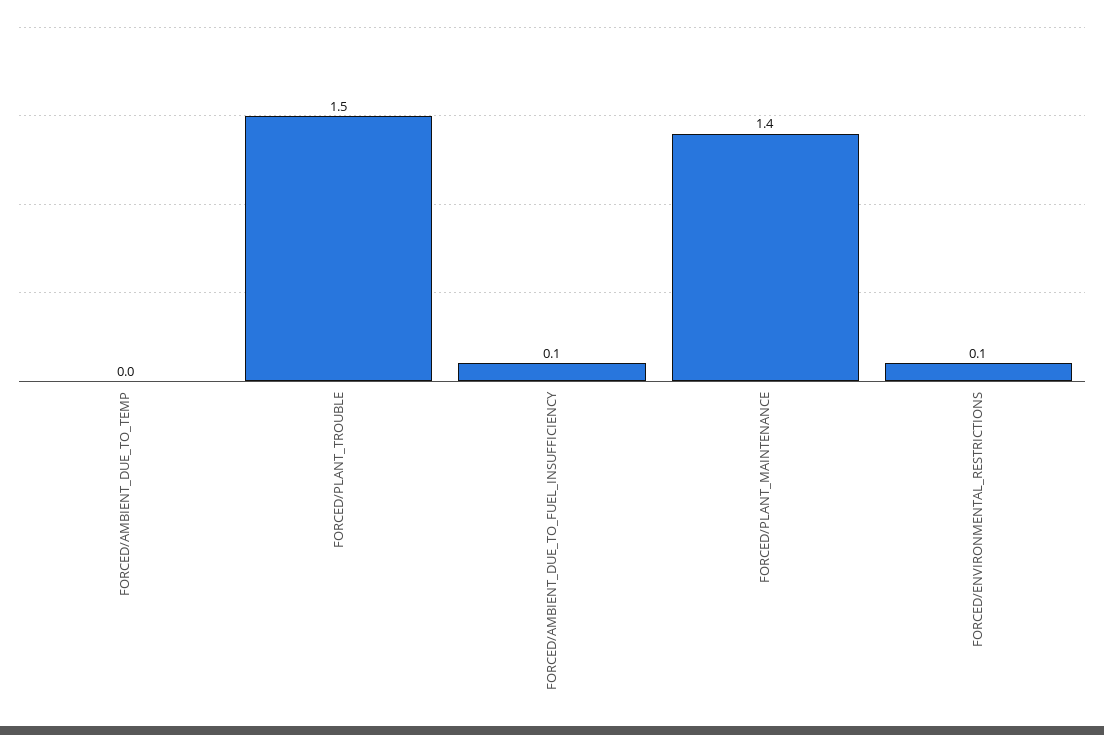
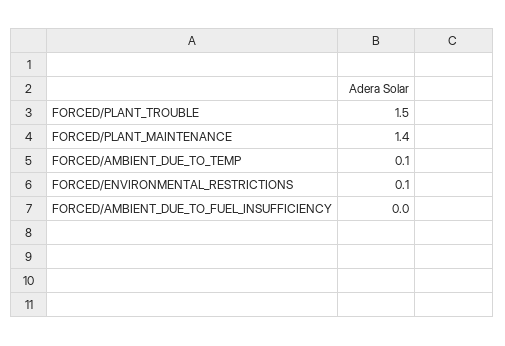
FORCED/AMBIENT_DUE_TO_TEMP: 0 -> 0.1
FORCED/AMBIENT_DUE_TO_FUEL_INSUFFICIENCY: 0.1 -> 0

